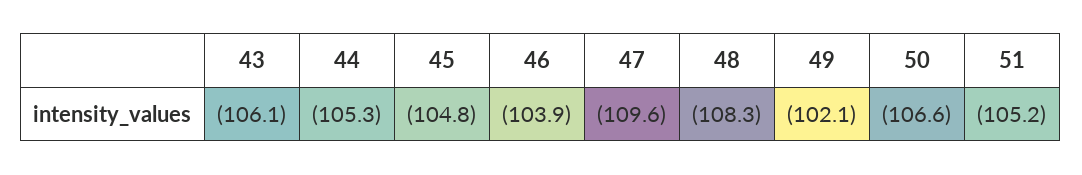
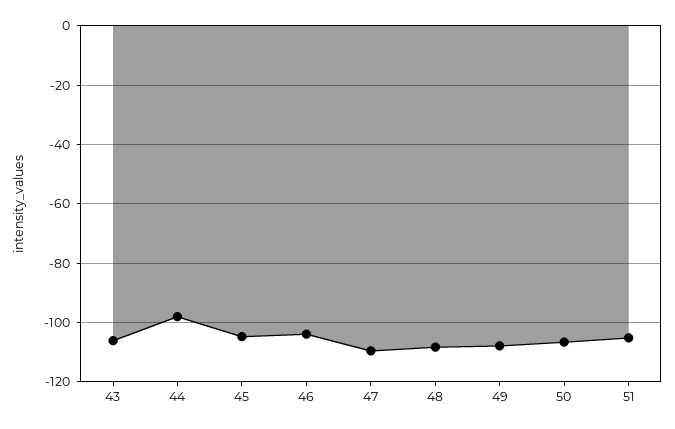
44: -105.3 -> -97.5
49: -102.1 -> -107.5

